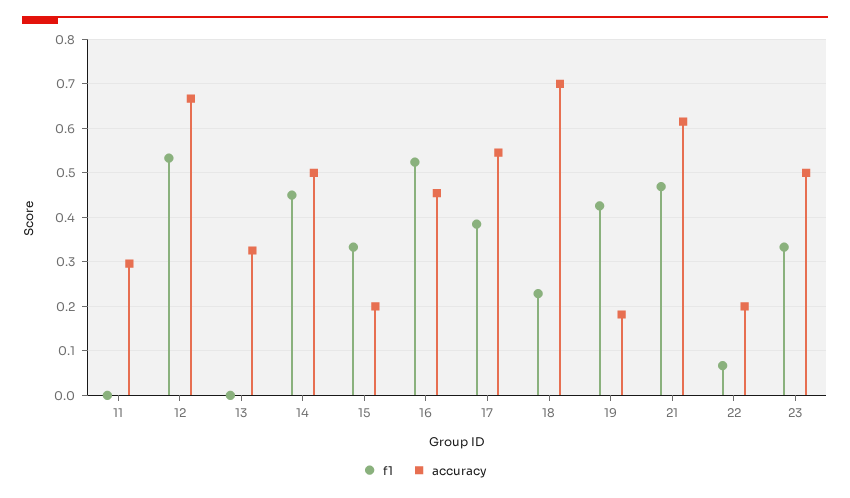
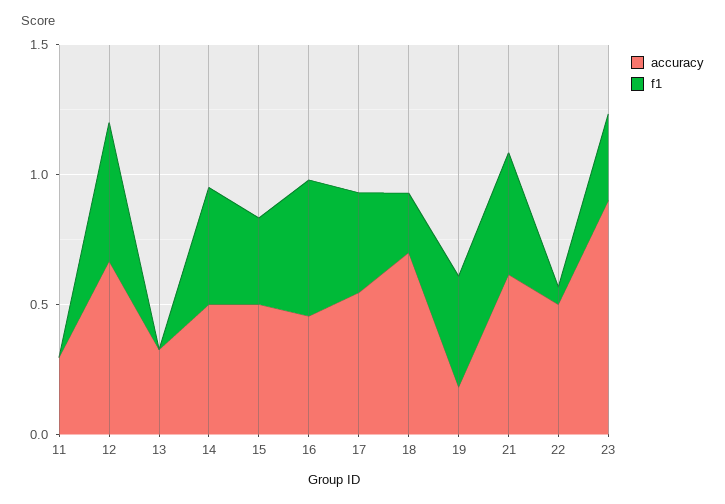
accuracy, 15: 0.2 -> 0.5
accuracy, 22: 0.2 -> 0.5
accuracy, 23: 0.5 -> 0.9

